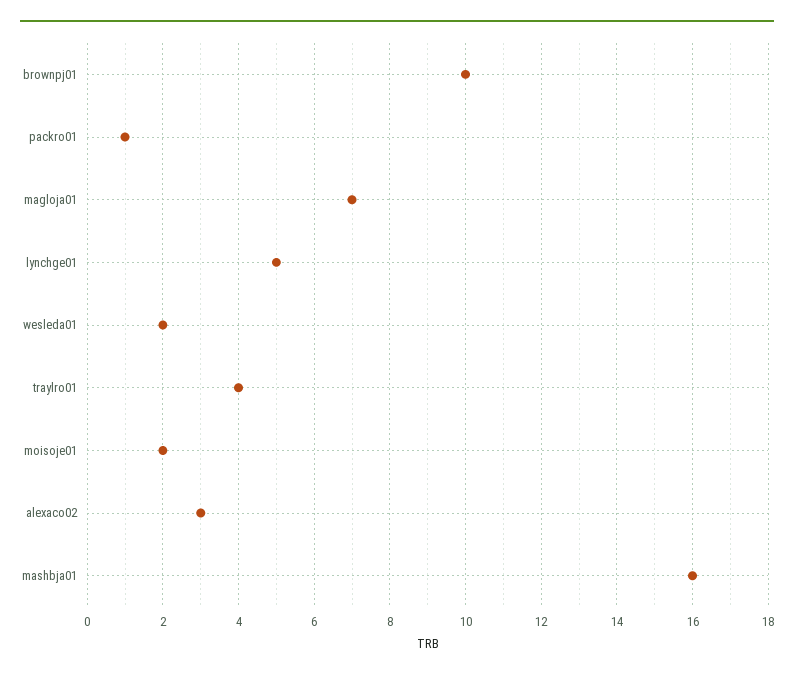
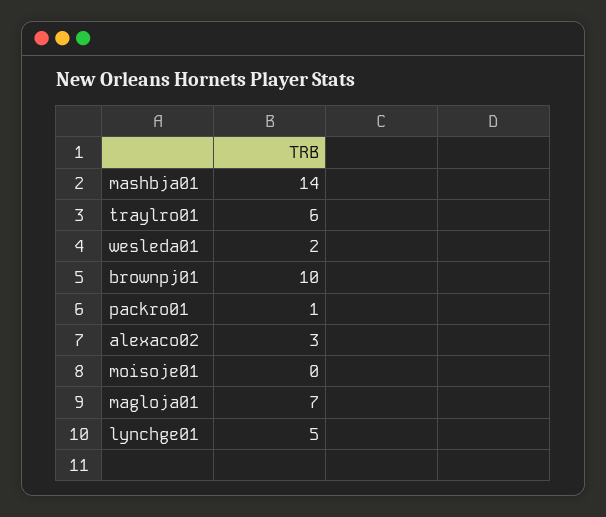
traylro01: 4 -> 6
moisoje01: 2 -> 0
mashbja01: 16 -> 14

